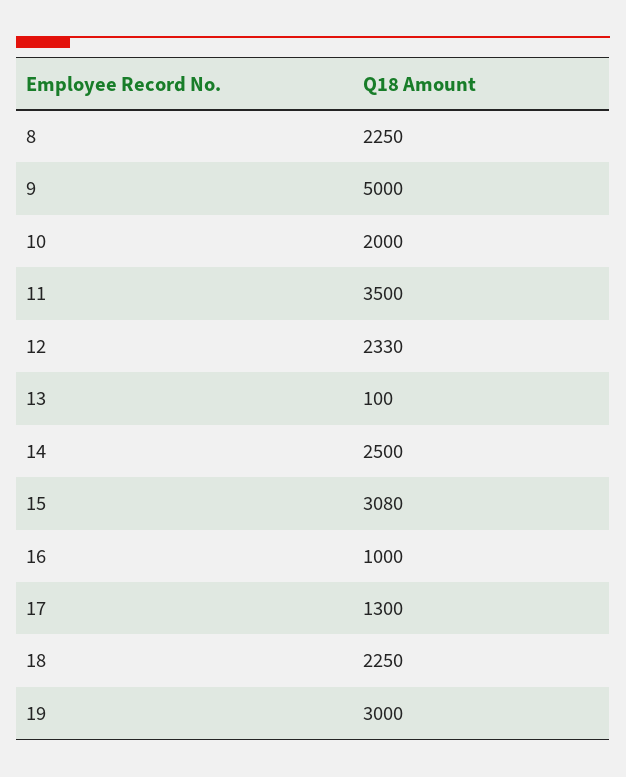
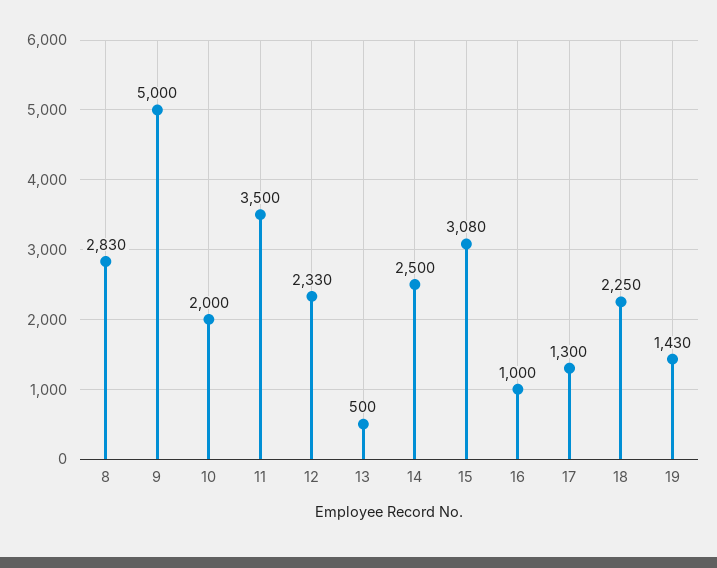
8: 2250 -> 2830
13: 100 -> 500
19: 3000 -> 1430

